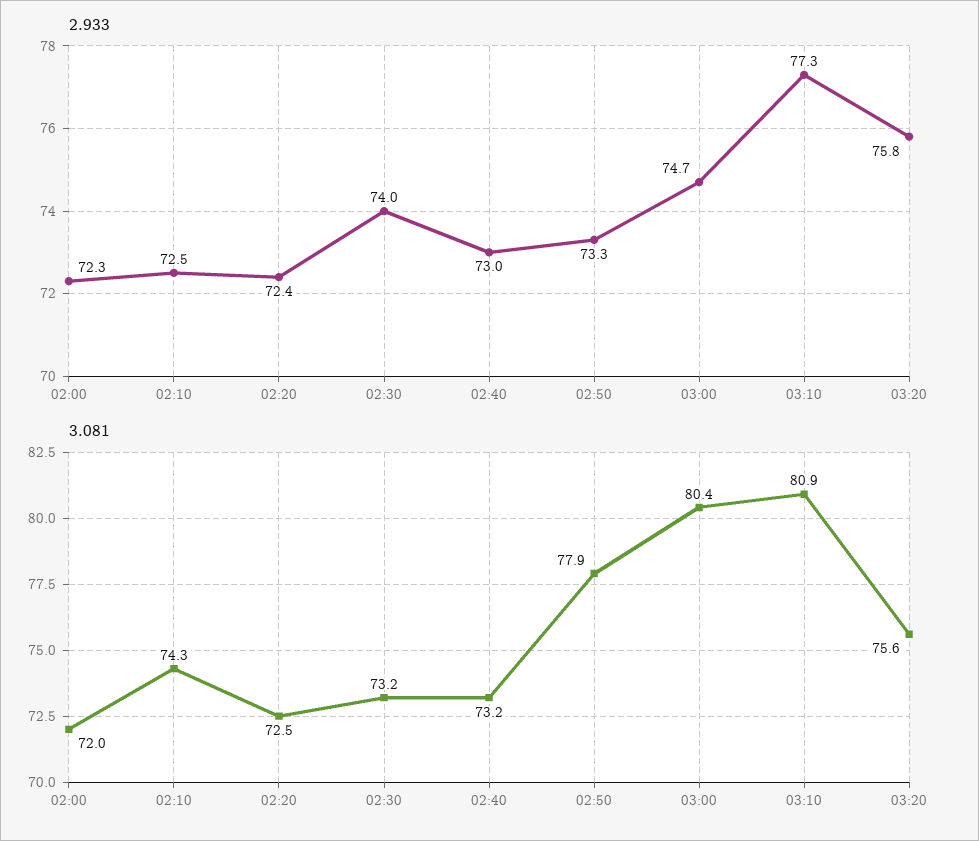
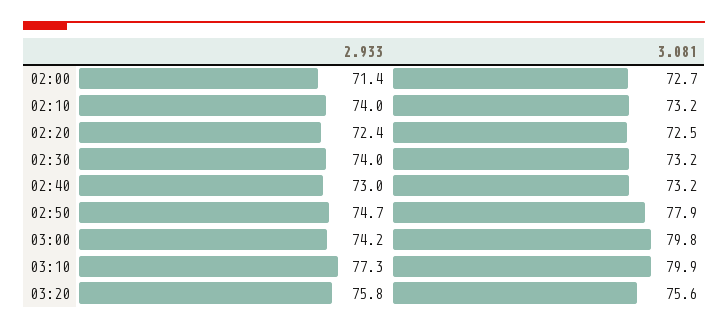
2.933, 02:00: 72.3 -> 71.4
2.933, 02:10: 72.5 -> 74
2.933, 02:50: 73.3 -> 74.7
2.933, 03:00: 74.7 -> 74.2
3.081, 02:00: 72 -> 72.7
3.081, 02:10: 74.3 -> 73.2
3.081, 03:00: 80.4 -> 79.8
3.081, 03:10: 80.9 -> 79.9

